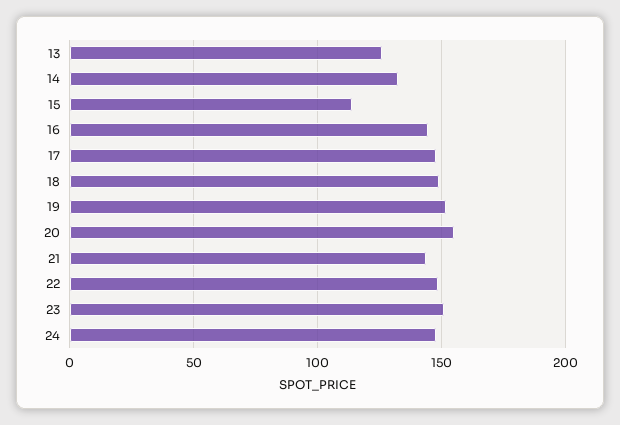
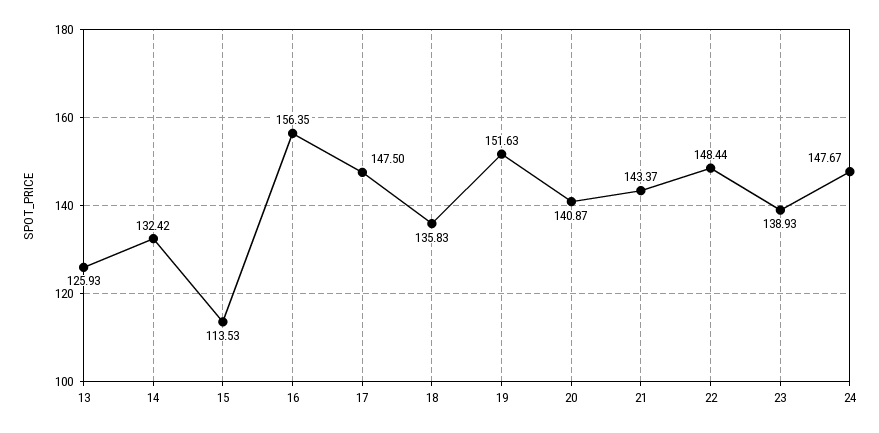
16: 145 -> 156.35
18: 150 -> 135.83
20: 155 -> 140.87
23: 150 -> 138.93

